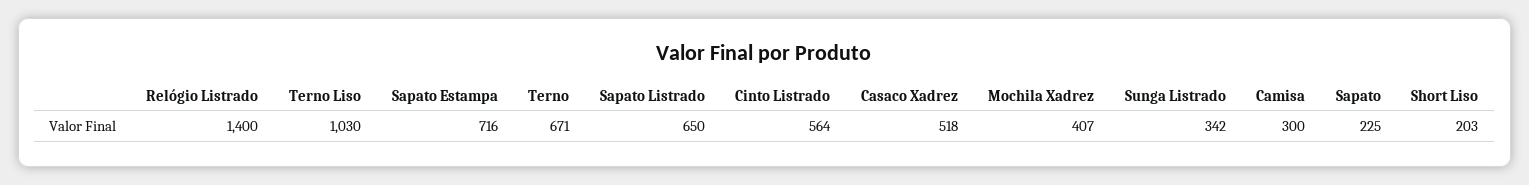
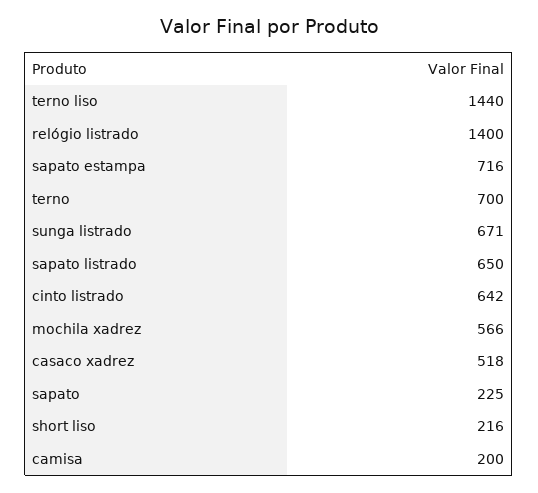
Terno Liso: 1030 -> 1440
Terno: 671 -> 700
Cinto Listrado: 564 -> 642
Mochila Xadrez: 407 -> 566
Sunga Listrado: 342 -> 671
Camisa: 300 -> 200
Short Liso: 203 -> 216

